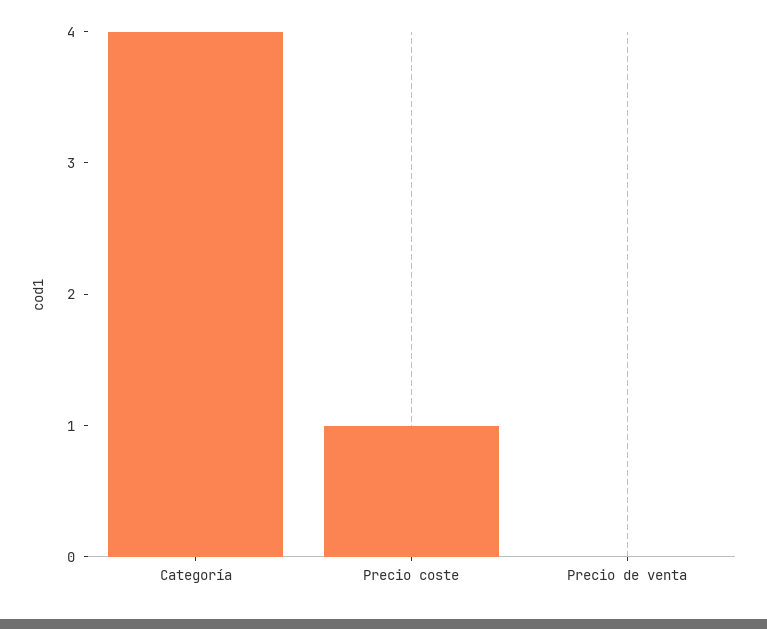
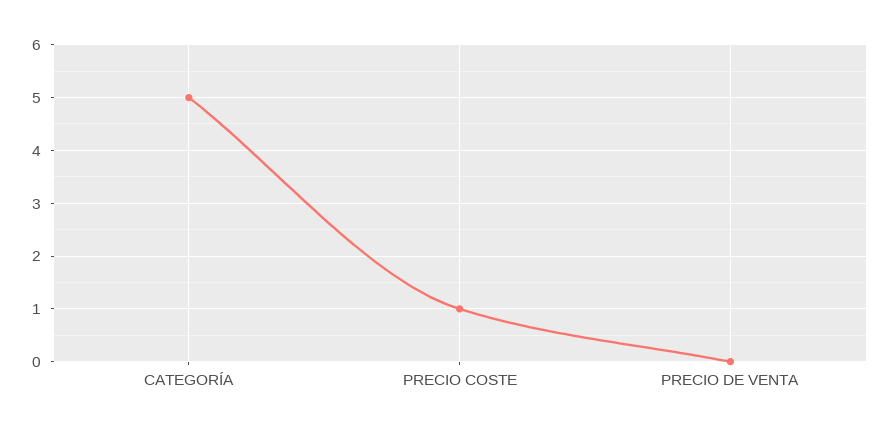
Categoría: 4 -> 5

